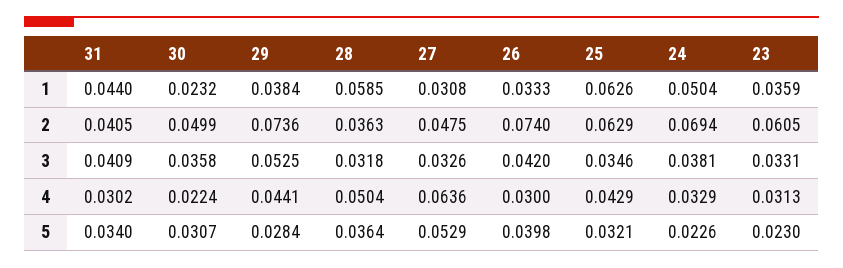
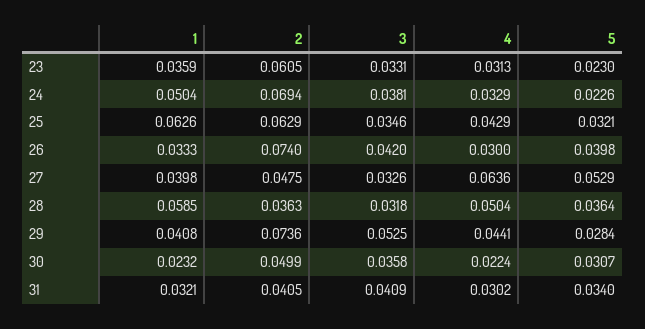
31, 1: 0.044 -> 0.0321
29, 1: 0.0384 -> 0.0408
27, 1: 0.0308 -> 0.0398

